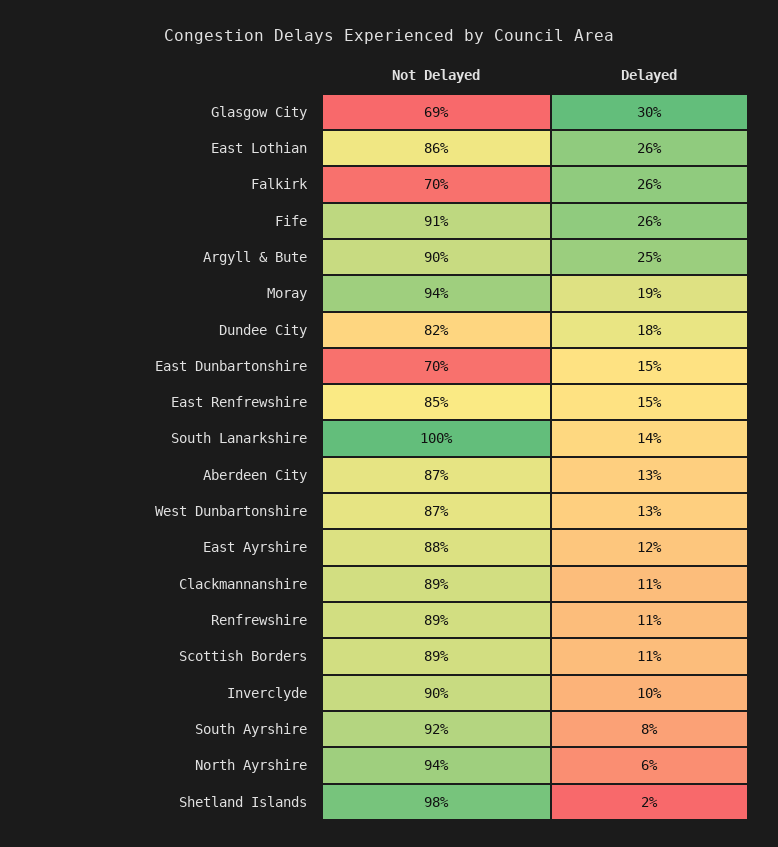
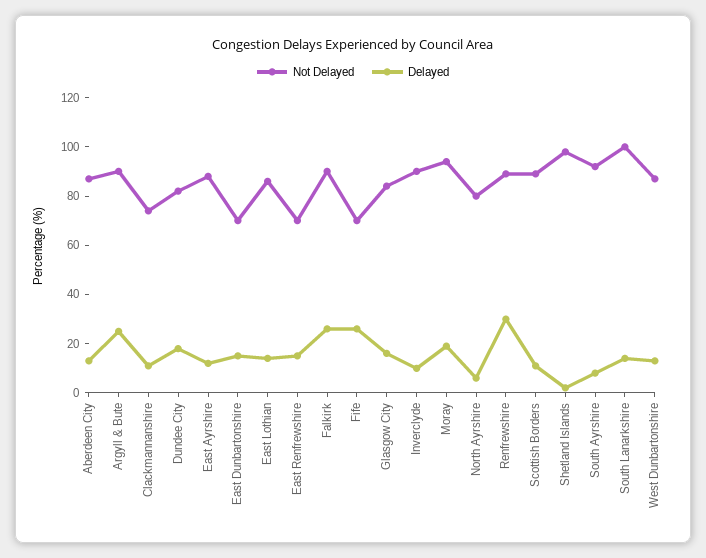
Not Delayed, Glasgow City: 69 -> 85
Delayed, Glasgow City: 30 -> 15
Delayed, East Lothian: 26 -> 15
Not Delayed, Falkirk: 70 -> 90
Not Delayed, Fife: 91 -> 70
Not Delayed, East Renfrewshire: 85 -> 70
Not Delayed, Clackmannanshire: 89 -> 75
Delayed, Renfrewshire: 11 -> 30
Not Delayed, North Ayrshire: 94 -> 80

